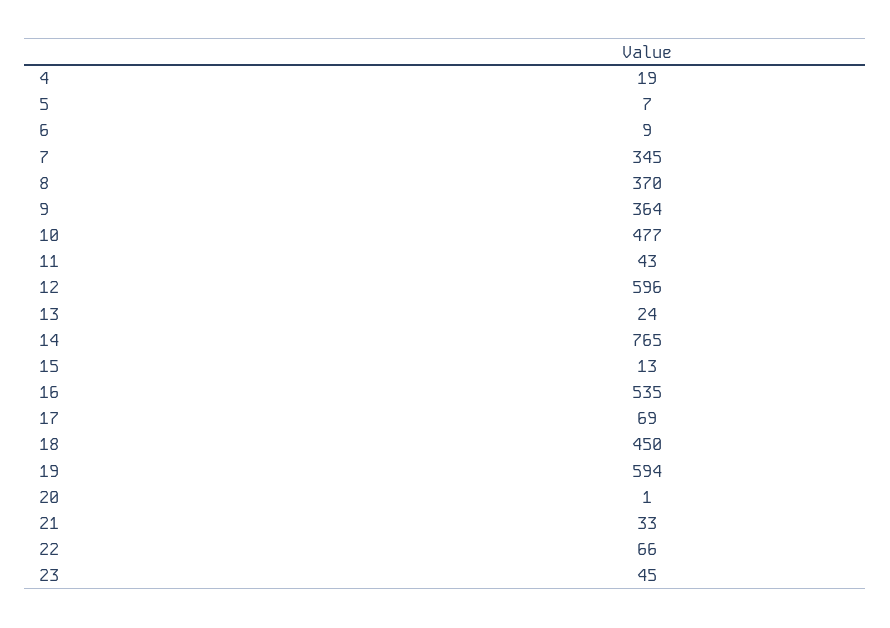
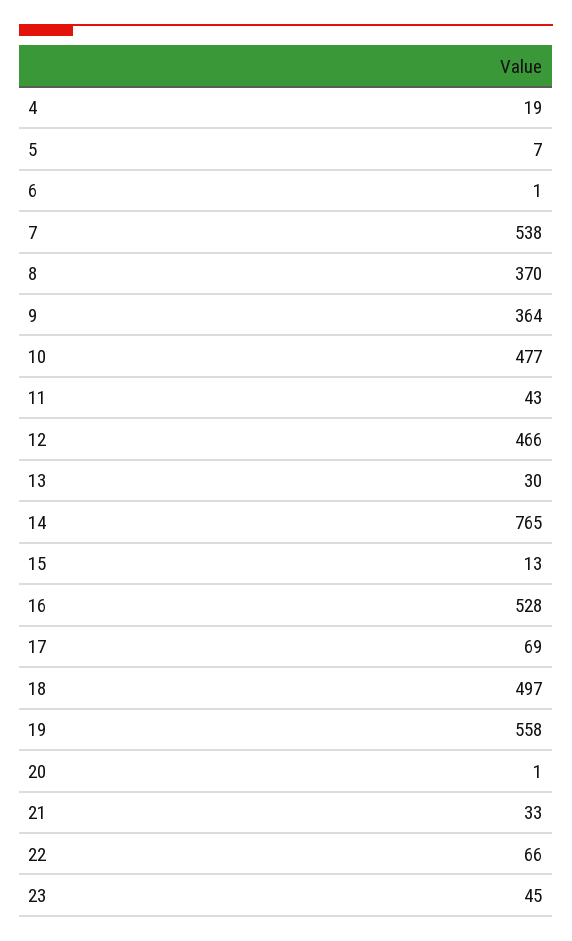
6: 9 -> 1
7: 345 -> 538
12: 596 -> 466
13: 24 -> 30
16: 535 -> 528
18: 450 -> 497
19: 594 -> 558

